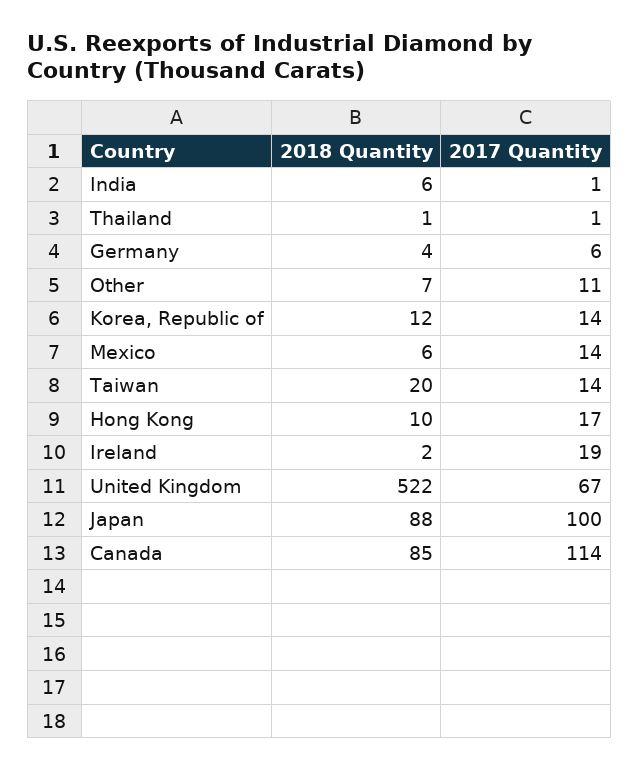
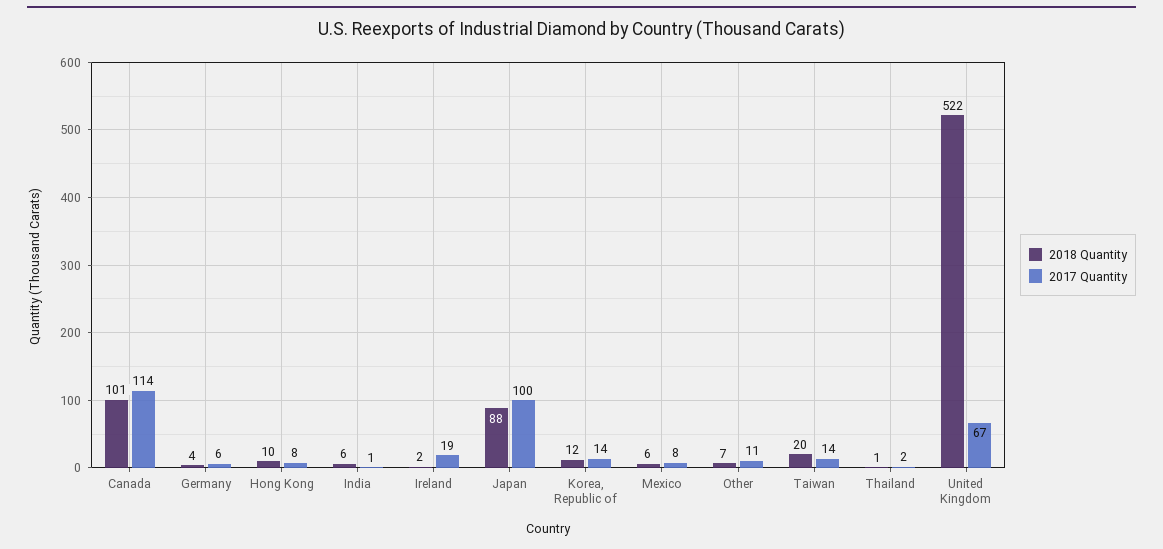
2017 Quantity, Thailand: 1 -> 2
2017 Quantity, Mexico: 14 -> 8
2017 Quantity, Hong Kong: 17 -> 8
2018 Quantity, Canada: 85 -> 101

